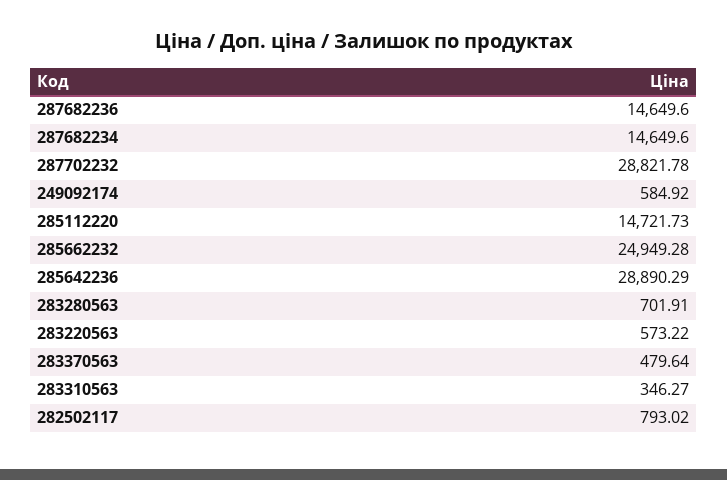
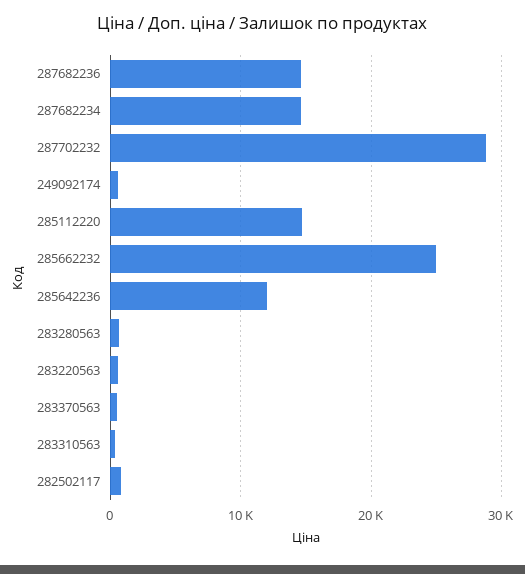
285642236: 28890.29 -> 12000

